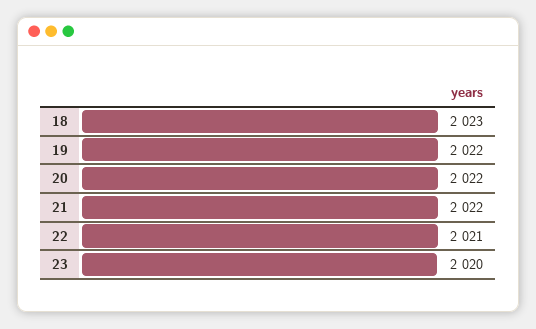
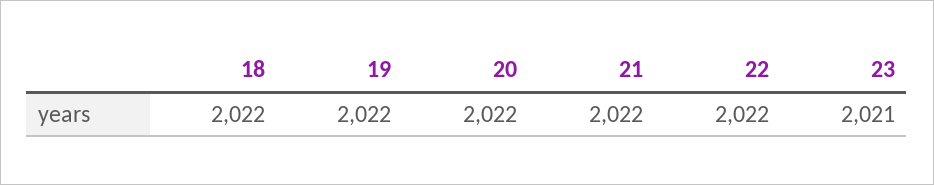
18: 2023 -> 2022
22: 2021 -> 2022
23: 2020 -> 2021

